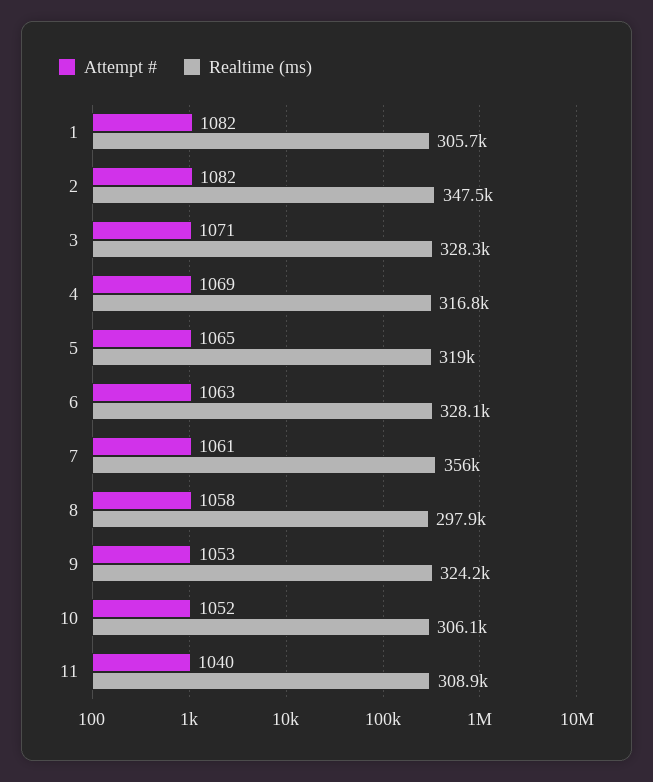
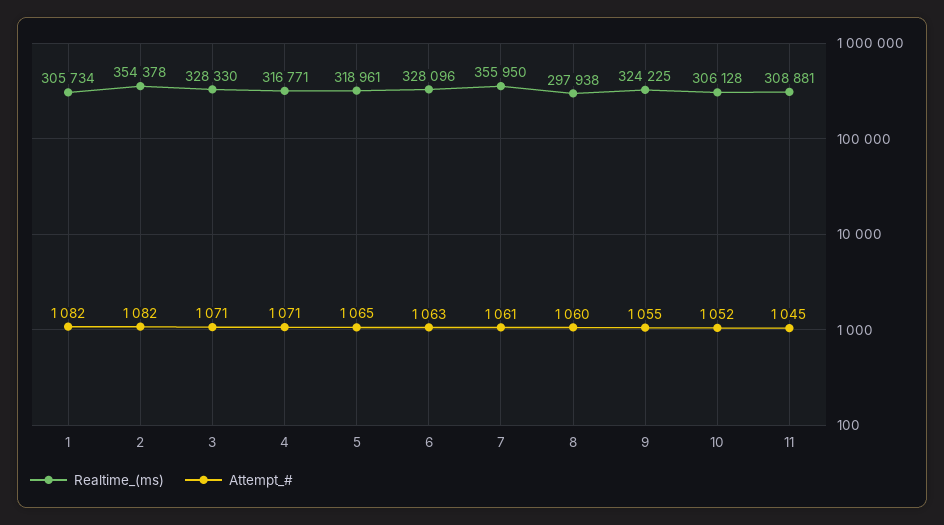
Realtime (ms), 2: 347500 -> 354378
Attempt #, 4: 1069 -> 1071
Attempt #, 8: 1058 -> 1060
Attempt #, 9: 1053 -> 1055
Attempt #, 11: 1040 -> 1045

